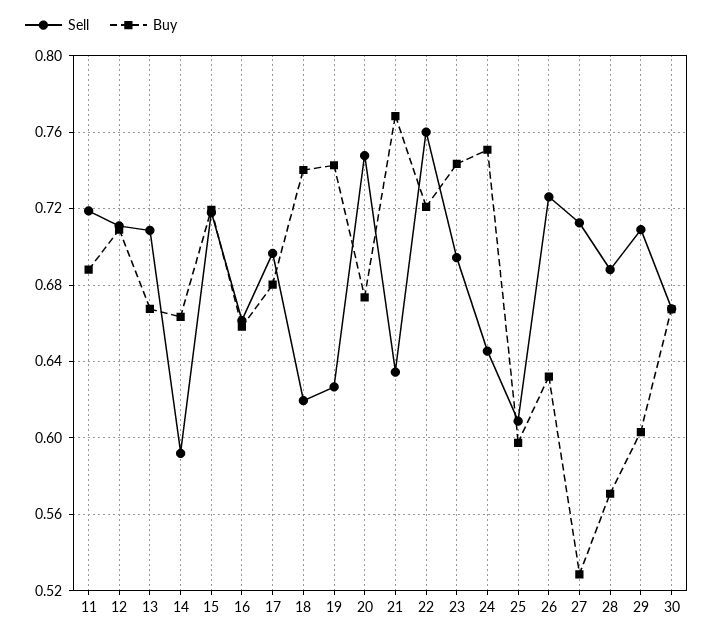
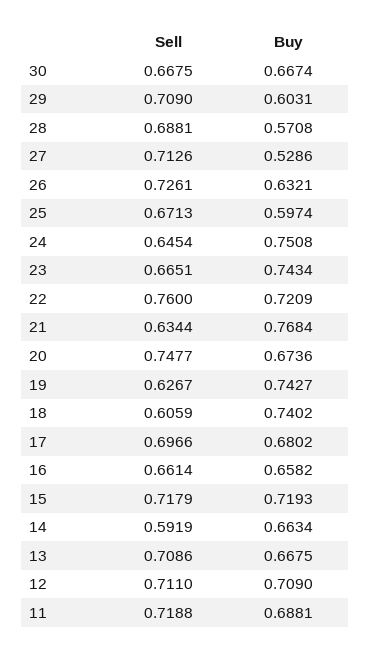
Sell, 18: 0.62 -> 0.6059
Sell, 23: 0.695 -> 0.6651
Sell, 25: 0.61 -> 0.6713

